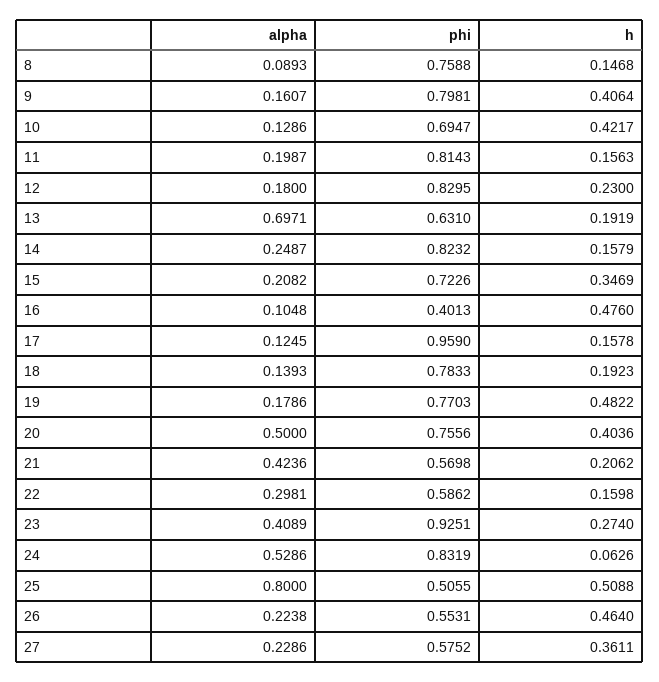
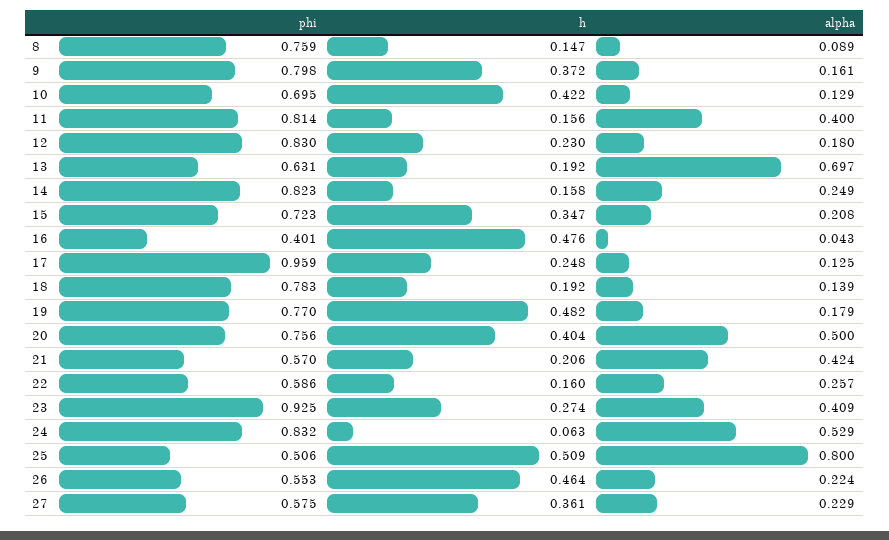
h, 9: 0.4064 -> 0.372
alpha, 11: 0.1987 -> 0.4
alpha, 16: 0.1048 -> 0.043
h, 17: 0.1578 -> 0.248
alpha, 22: 0.2981 -> 0.257

